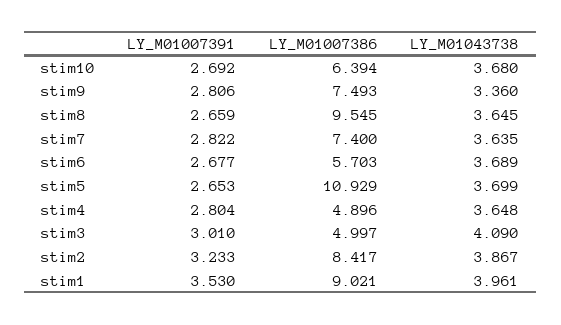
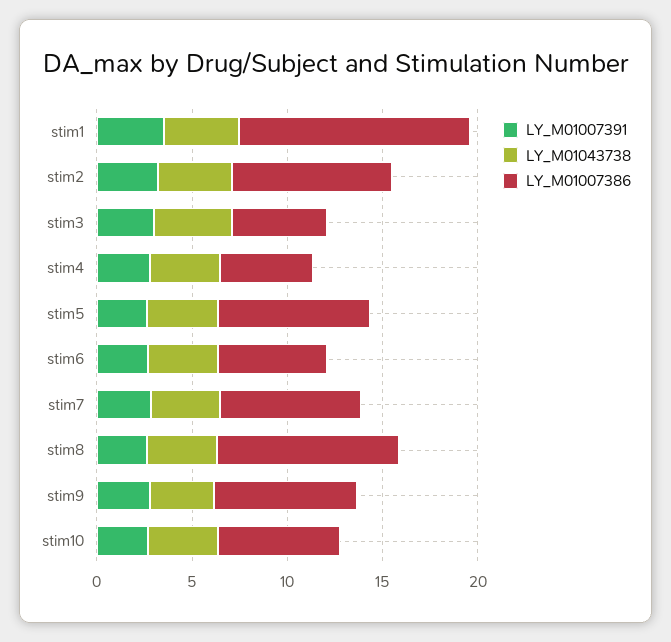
LY_M01007386, stim5: 10.929 -> 8
LY_M01007386, stim1: 9.021 -> 12

